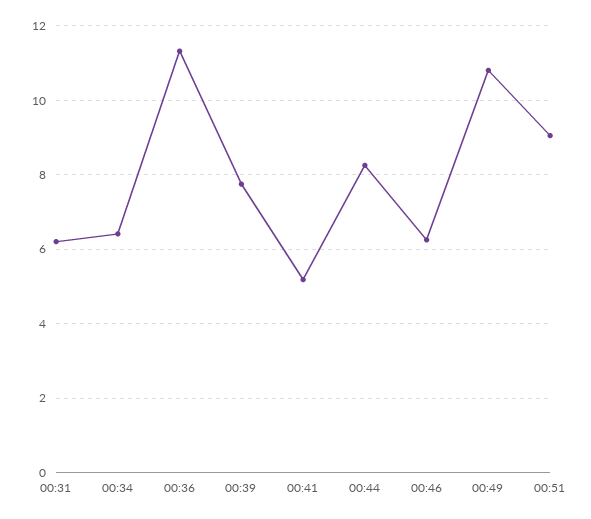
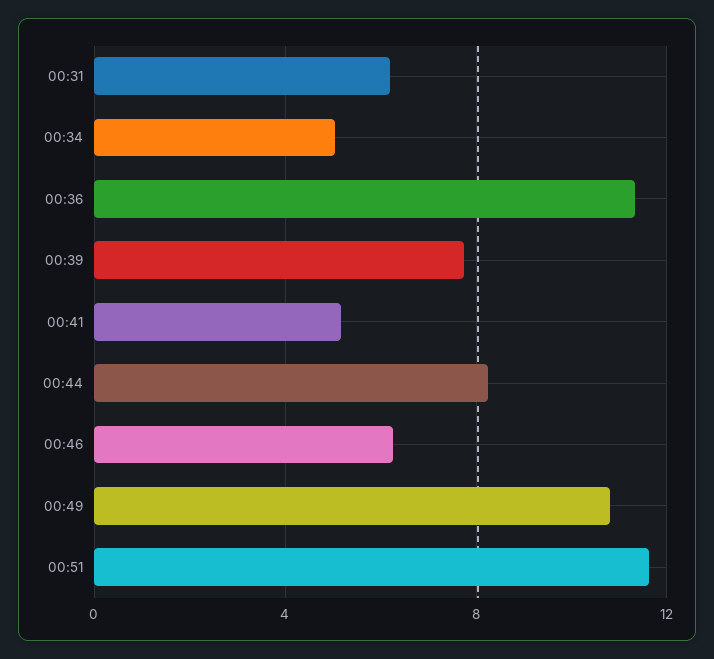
00:34: 6.4 -> 5
00:51: 9 -> 11.5

